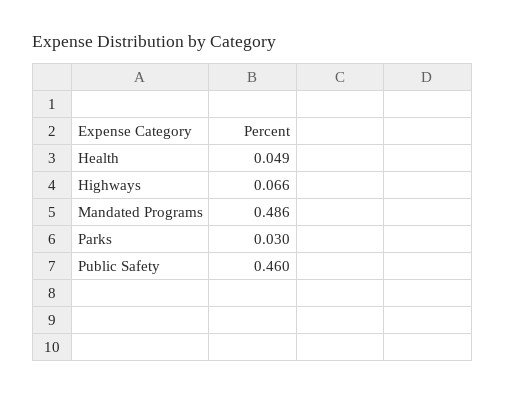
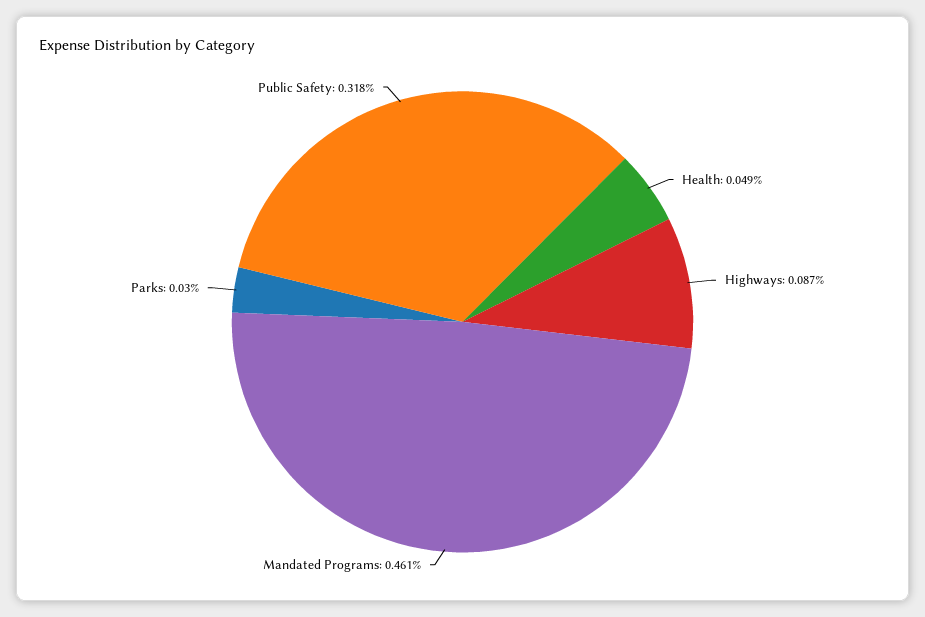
Highways: 0.066 -> 0.087
Mandated Programs: 0.486 -> 0.461
Public Safety: 0.46 -> 0.318

